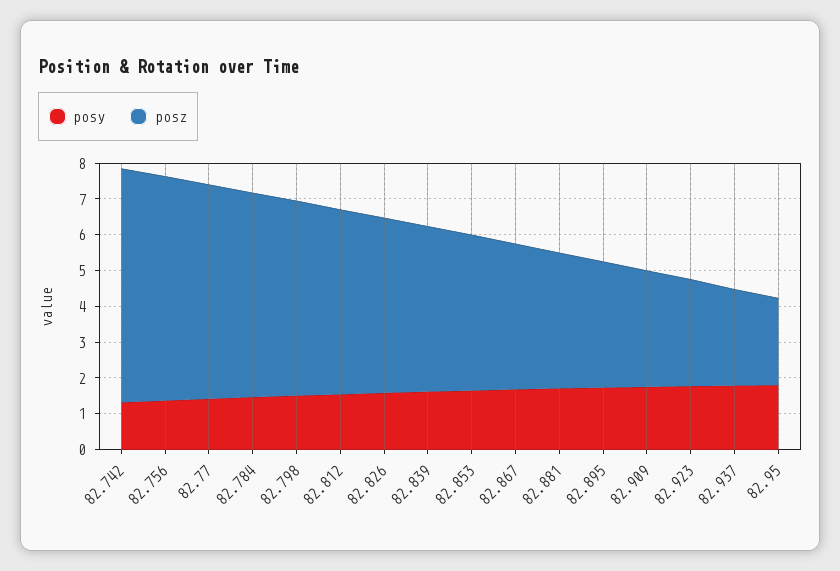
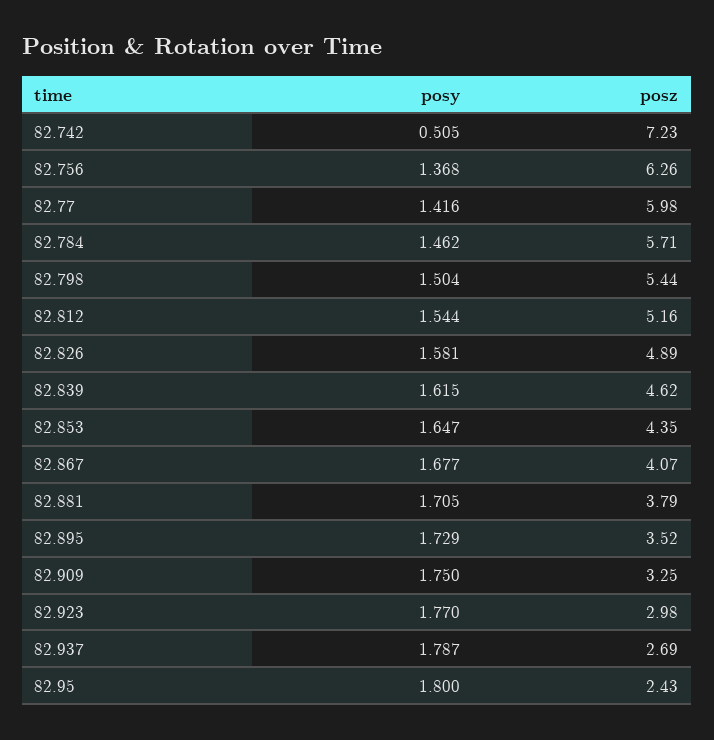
posy, 82.742: 1.25 -> 0.505
posz, 82.742: 6.5 -> 7.23

